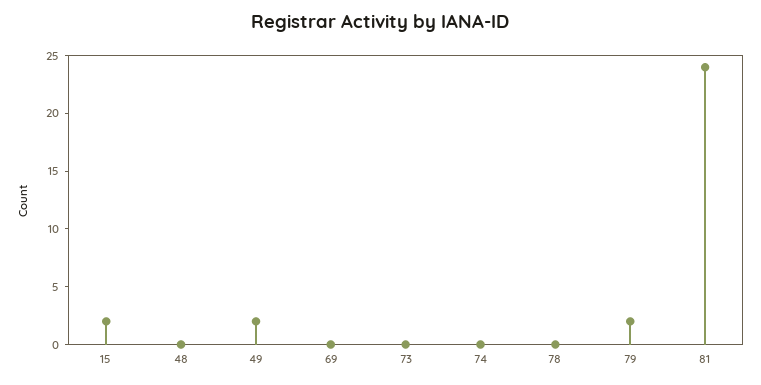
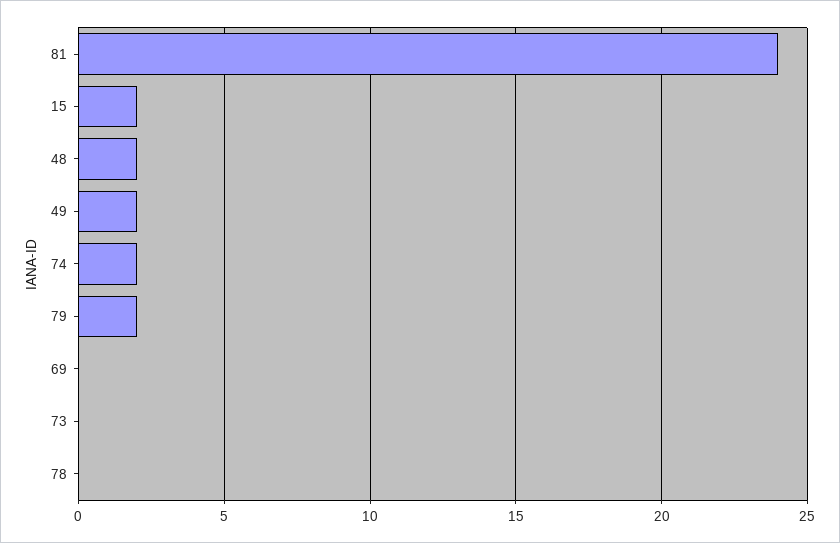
48: 0 -> 2
74: 0 -> 2

